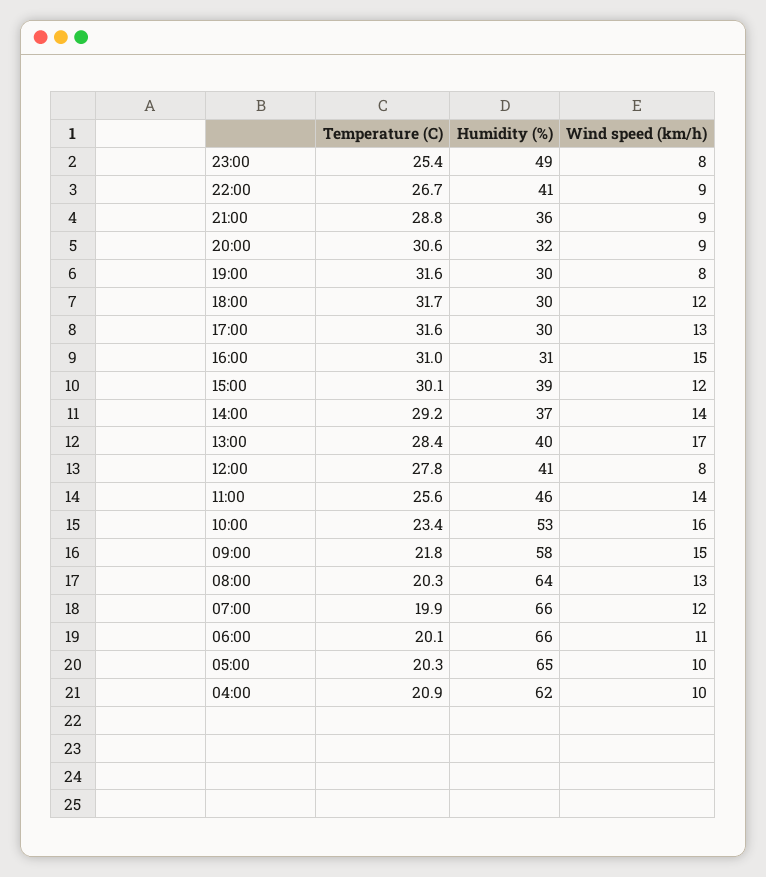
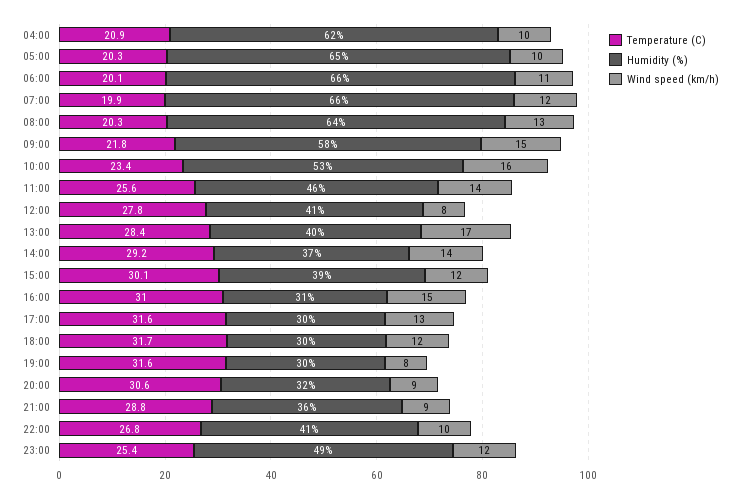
Wind speed (km/h), 23:00: 8 -> 12
Temperature (C), 22:00: 26.7 -> 26.8
Wind speed (km/h), 22:00: 9 -> 10

